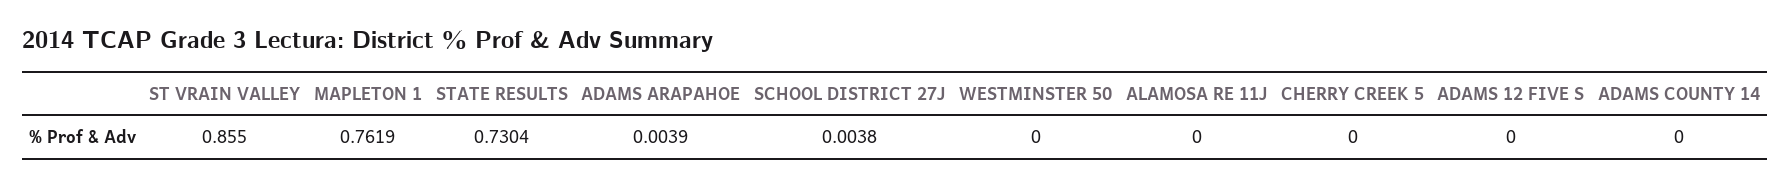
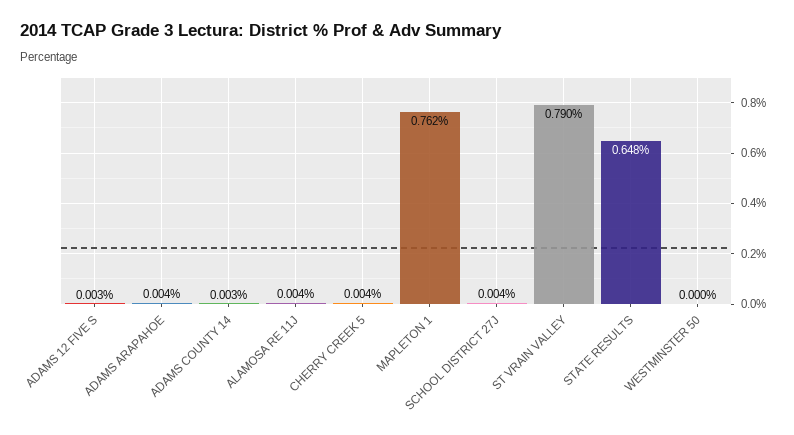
ST VRAIN VALLEY: 0.855 -> 0.79
STATE RESULTS: 0.7304 -> 0.648
ALAMOSA RE 11J: 0 -> 0.004
CHERRY CREEK 5: 0 -> 0.004
ADAMS 12 FIVE S: 0 -> 0.003
ADAMS COUNTY 14: 0 -> 0.003

